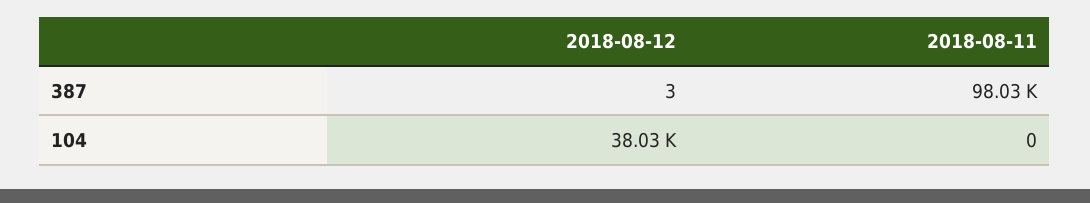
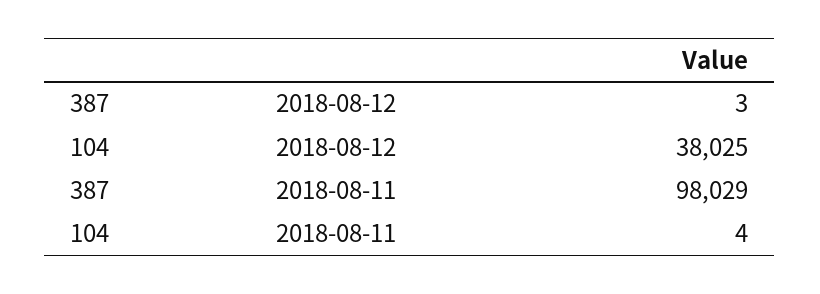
2018-08-11, 104: 0 -> 4

